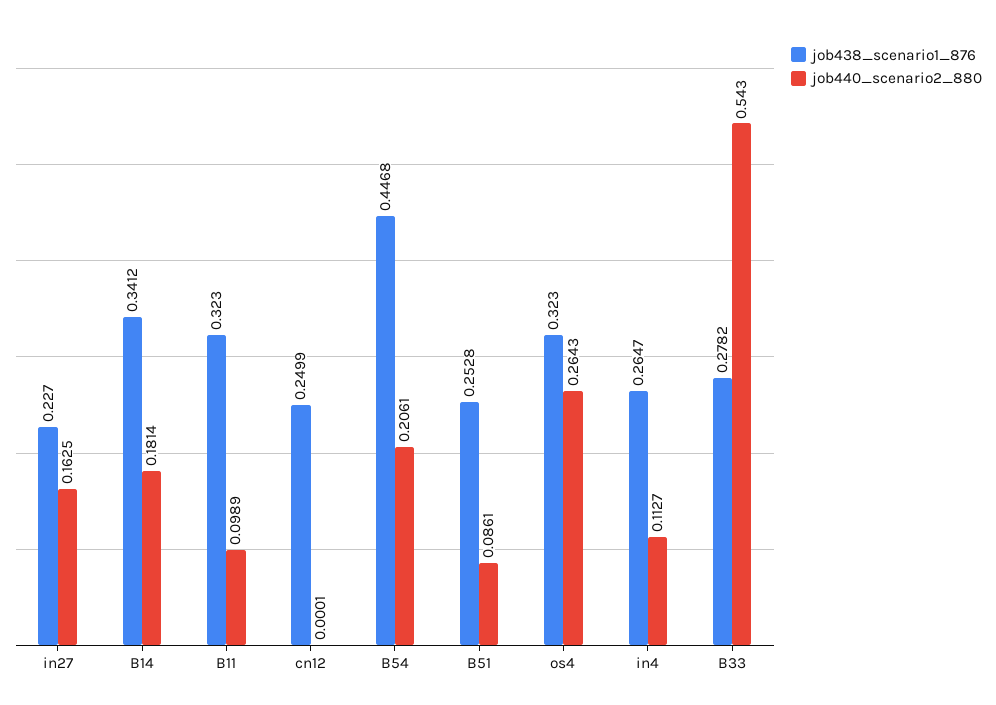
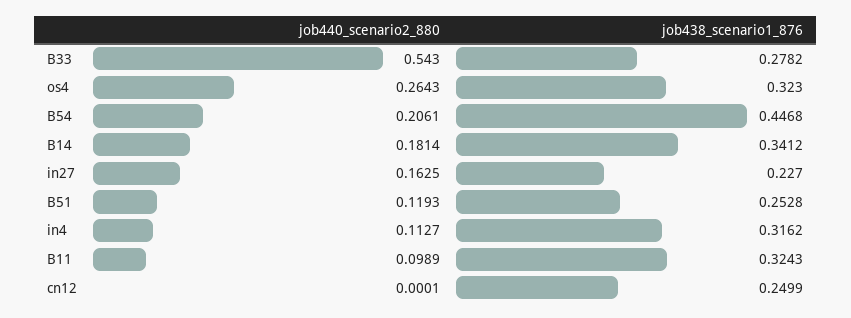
job438_scenario1_876, B11: 0.323 -> 0.3243
job440_scenario2_880, B51: 0.0861 -> 0.1193
job438_scenario1_876, in4: 0.2647 -> 0.3162

